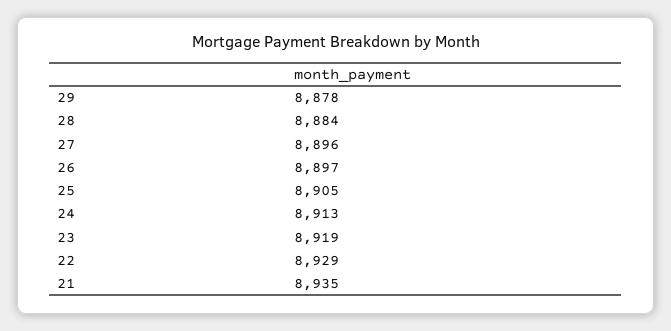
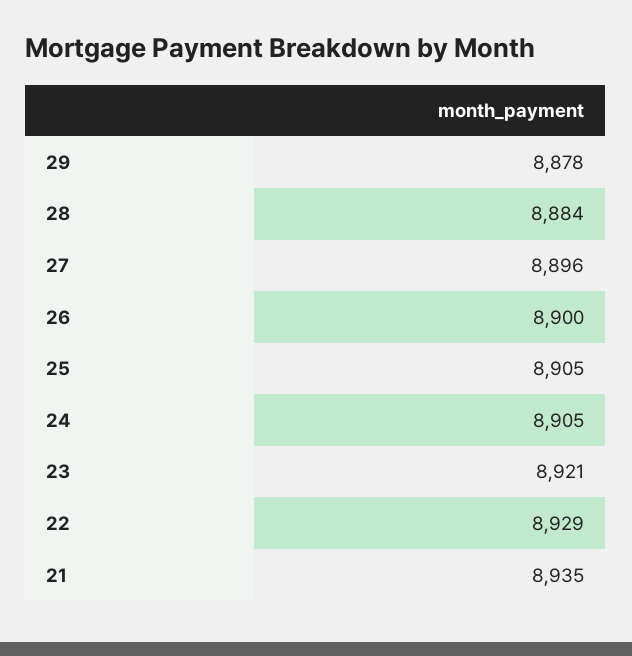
26: 8897 -> 8900
24: 8913 -> 8905
23: 8919 -> 8921

